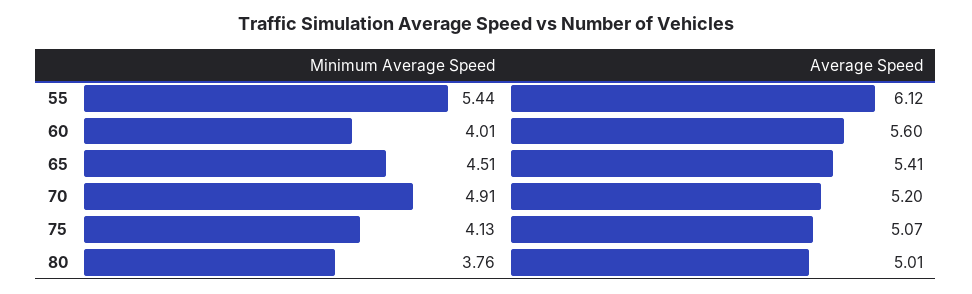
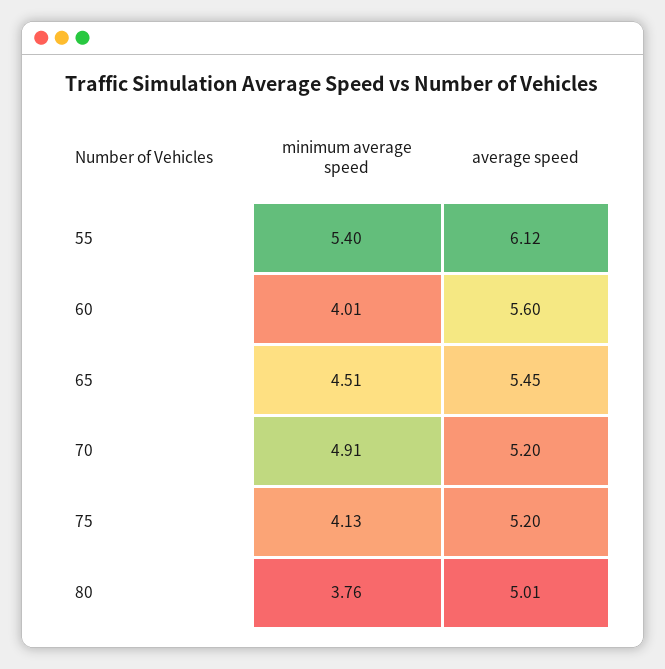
Minimum Average Speed, 55: 5.44 -> 5.4
Average Speed, 65: 5.41 -> 5.45
Average Speed, 75: 5.07 -> 5.2

